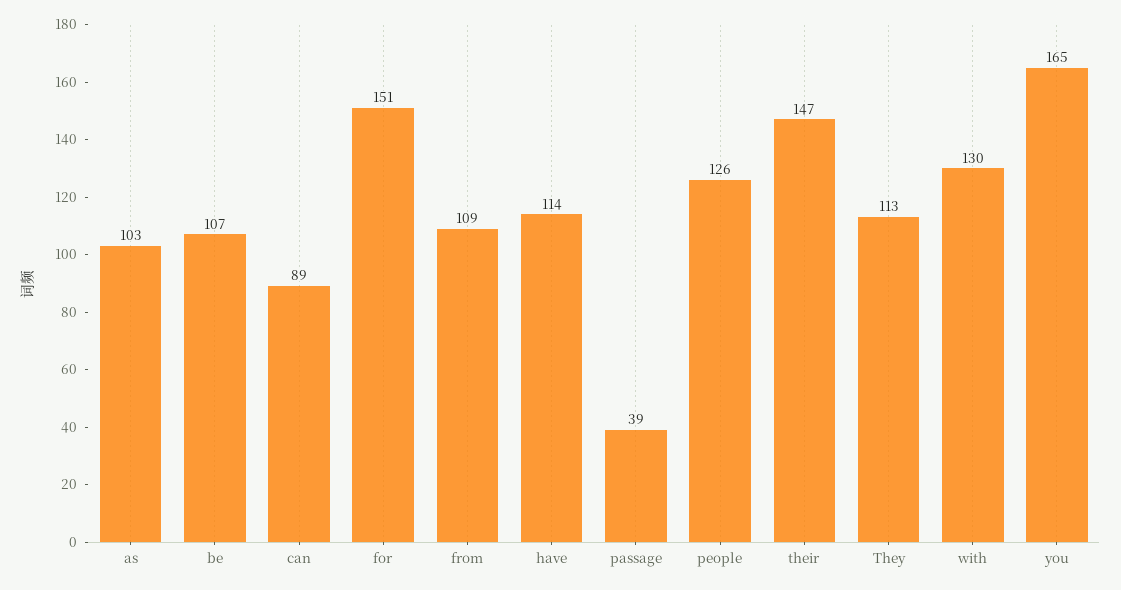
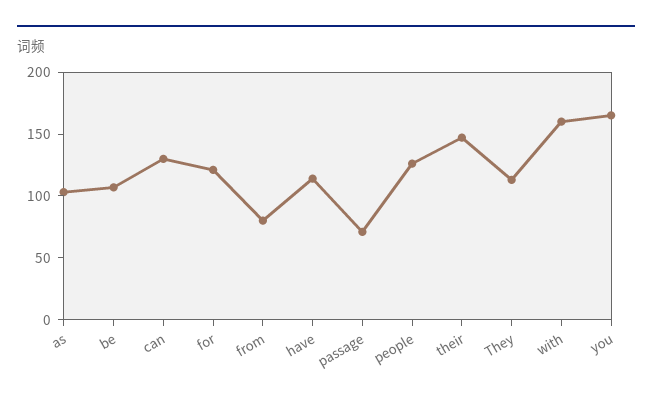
can: 89 -> 130
for: 151 -> 120
from: 109 -> 80
passage: 39 -> 70
with: 130 -> 160

